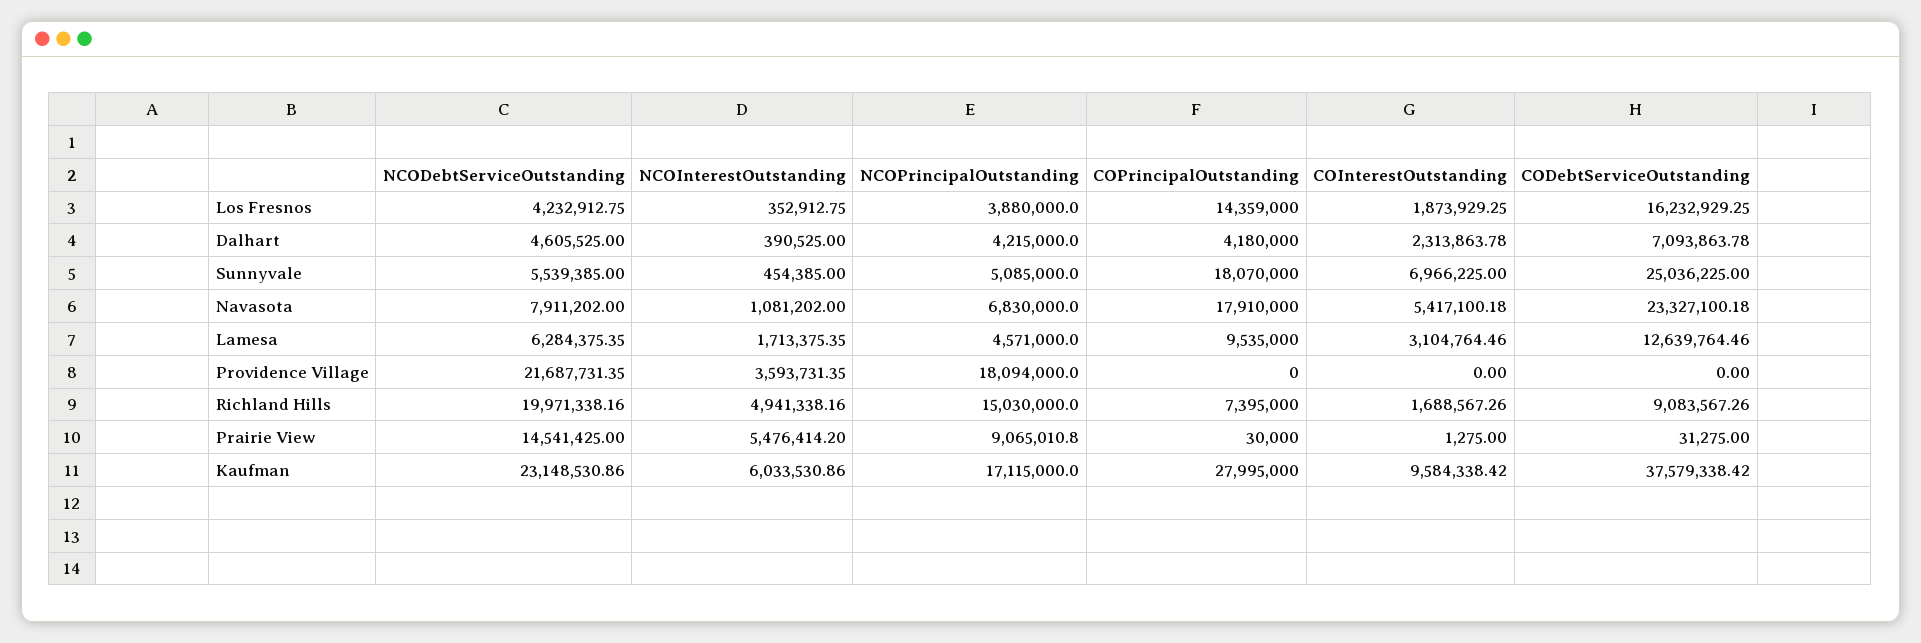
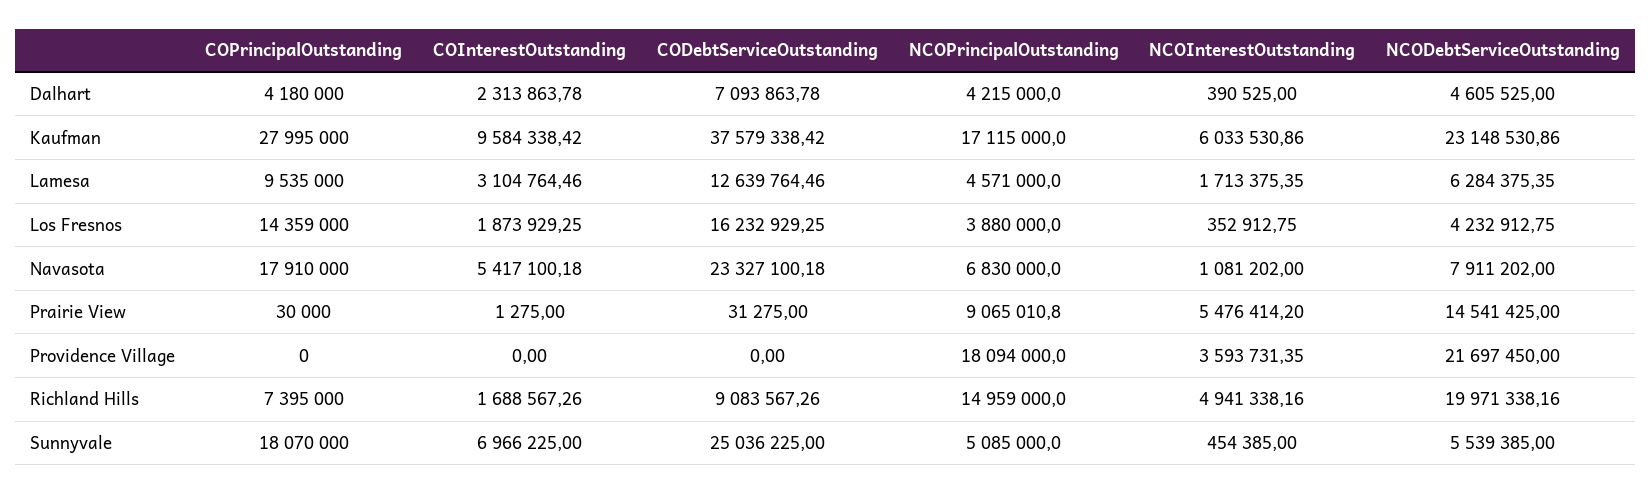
NCODebtServiceOutstanding, Providence Village: 21687731.35 -> 21697450
NCOPrincipalOutstanding, Richland Hills: 15030000 -> 14959000

